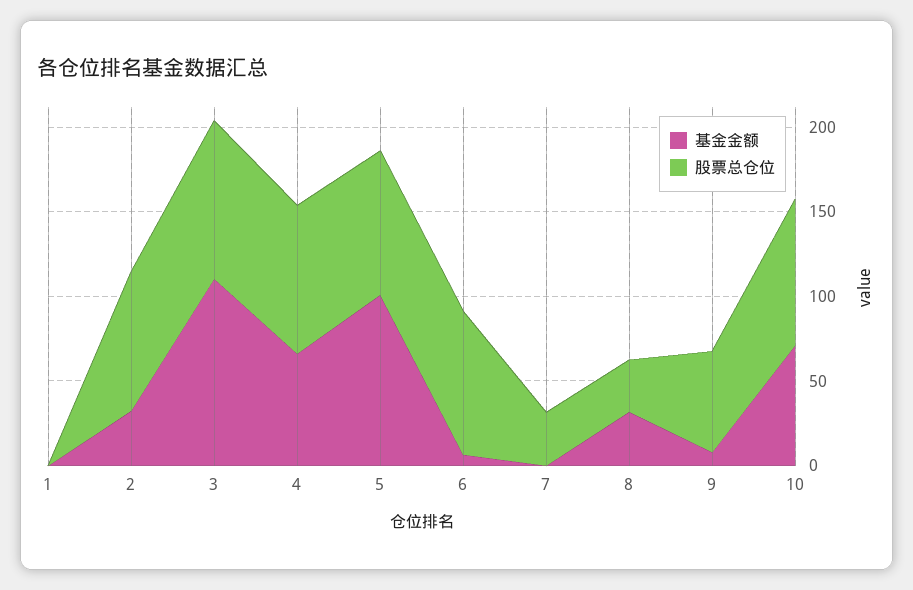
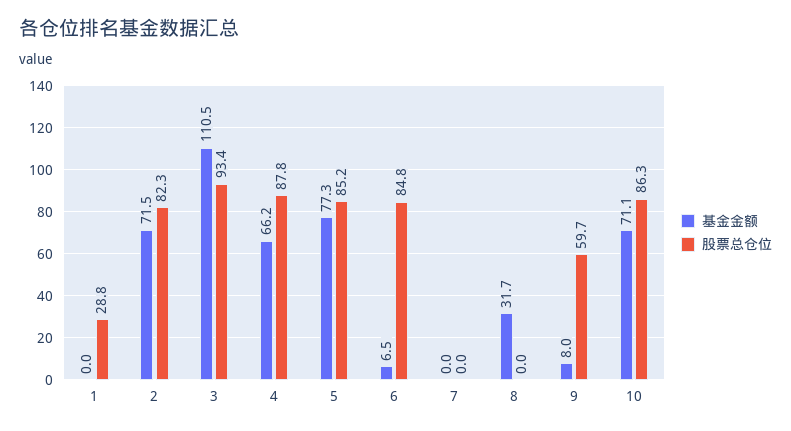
股票总仓位, 1: 0 -> 28.8
基金金额, 2: 30 -> 71.5
基金金额, 5: 100 -> 77.3
股票总仓位, 7: 30 -> 0
股票总仓位, 8: 30 -> 0

